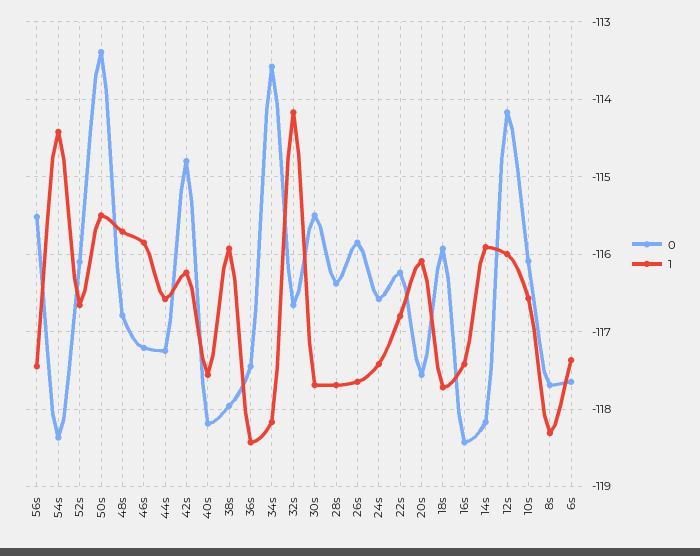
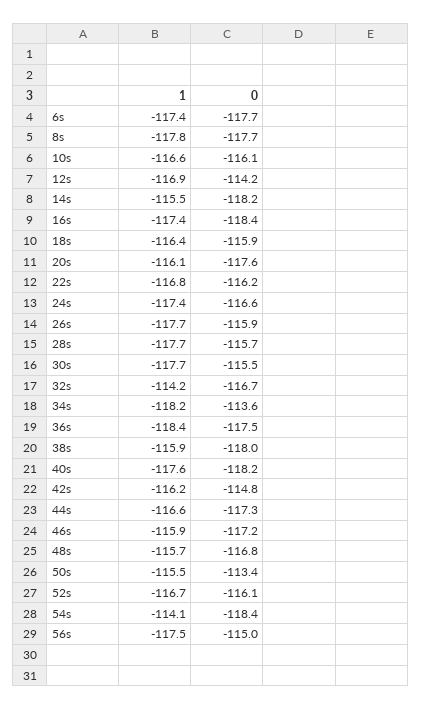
0, 56s: -115.5 -> -115
1, 54s: -114.4 -> -114.1
0, 28s: -116.4 -> -115.7
1, 18s: -117.7 -> -116.4
1, 14s: -115.9 -> -115.5
1, 12s: -116 -> -116.9
1, 8s: -118.3 -> -117.8

